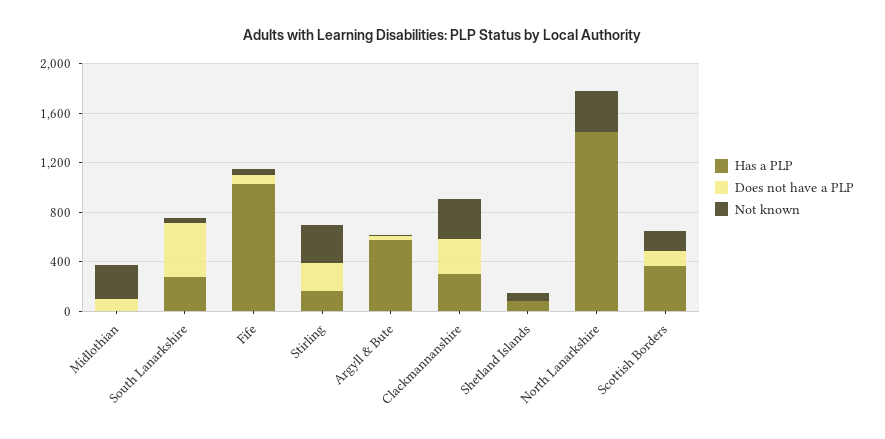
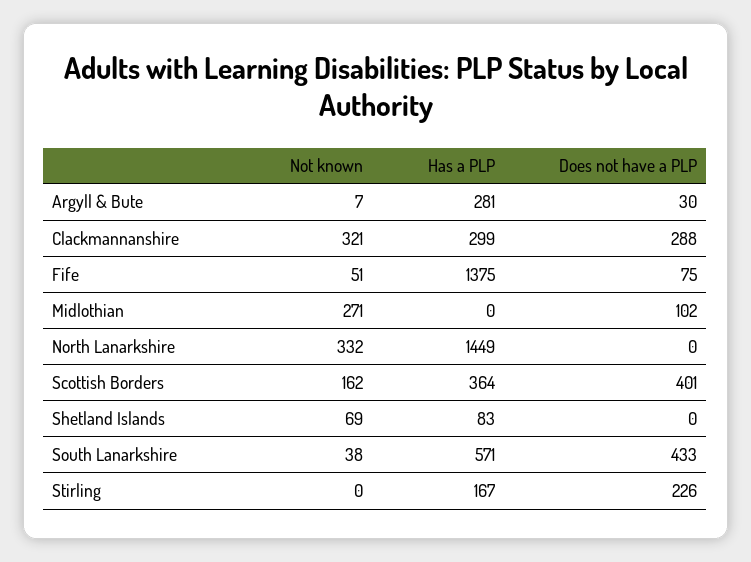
Has a PLP, South Lanarkshire: 300 -> 571
Has a PLP, Fife: 1000 -> 1375
Not known, Stirling: 300 -> 0
Has a PLP, Argyll & Bute: 600 -> 281
Does not have a PLP, Scottish Borders: 100 -> 401

